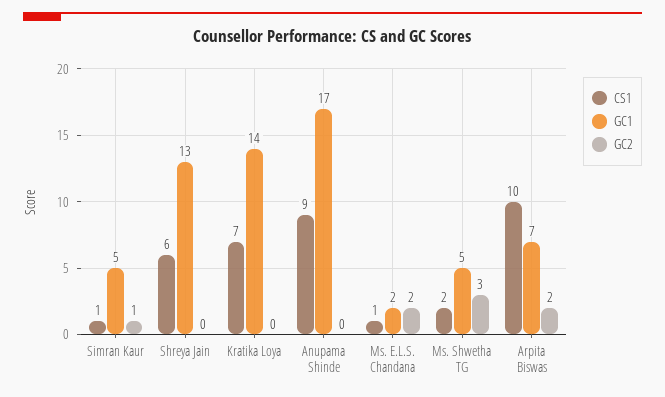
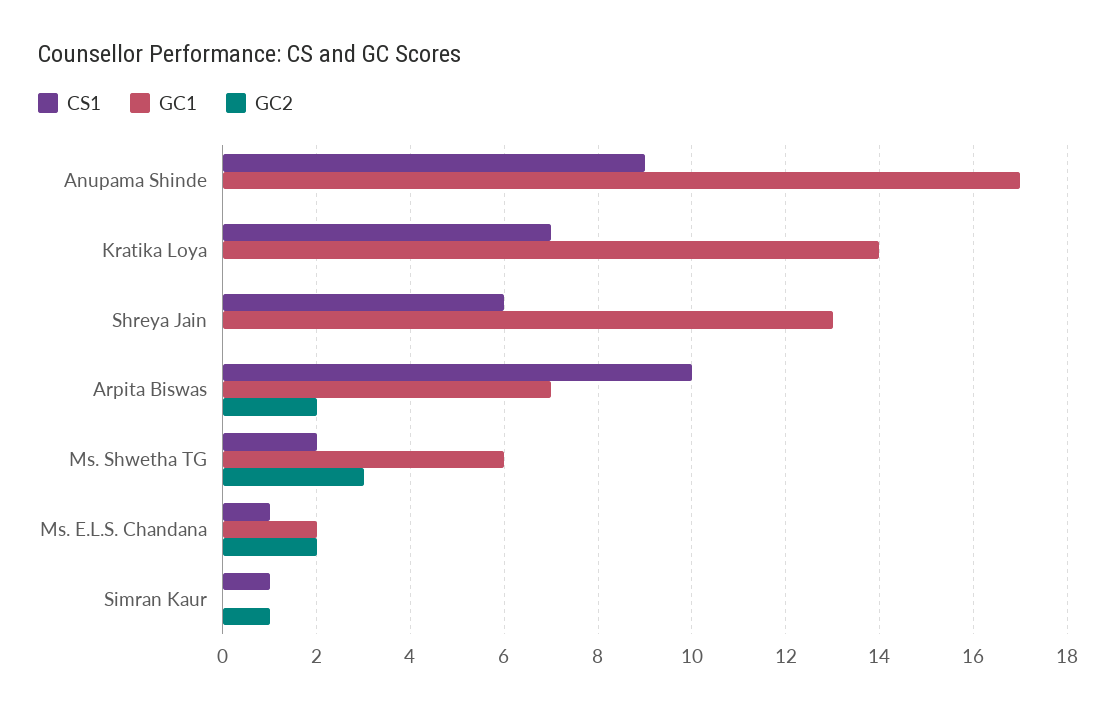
GC1, Simran Kaur: 5 -> 0
GC1, Ms. Shwetha TG: 5 -> 6

